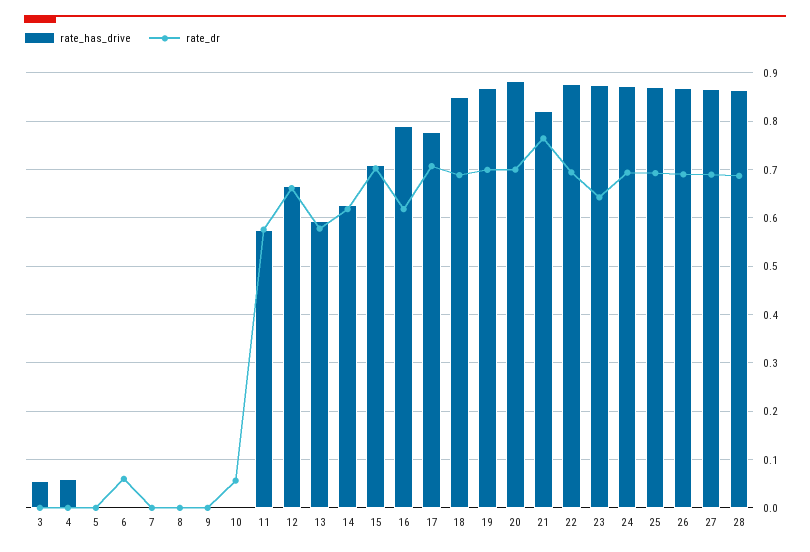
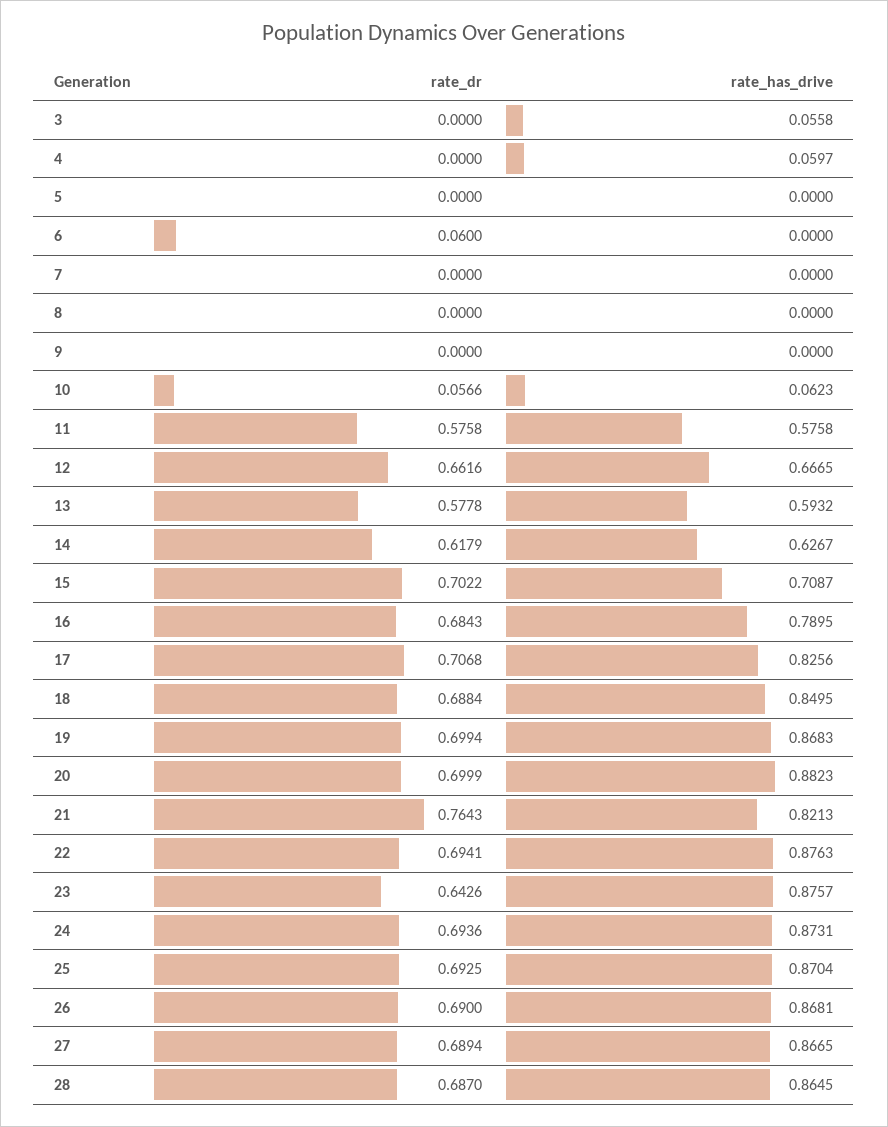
rate_has_drive, 10: 0 -> 0.0623
rate_dr, 16: 0.62 -> 0.6843
rate_has_drive, 17: 0.78 -> 0.8256

